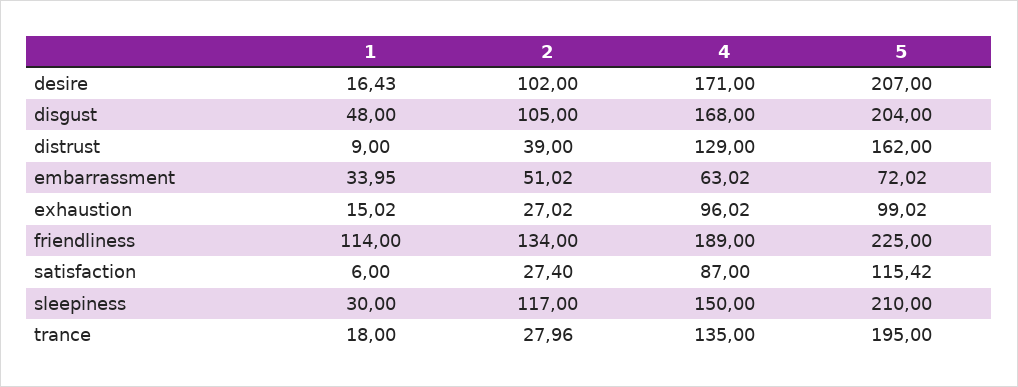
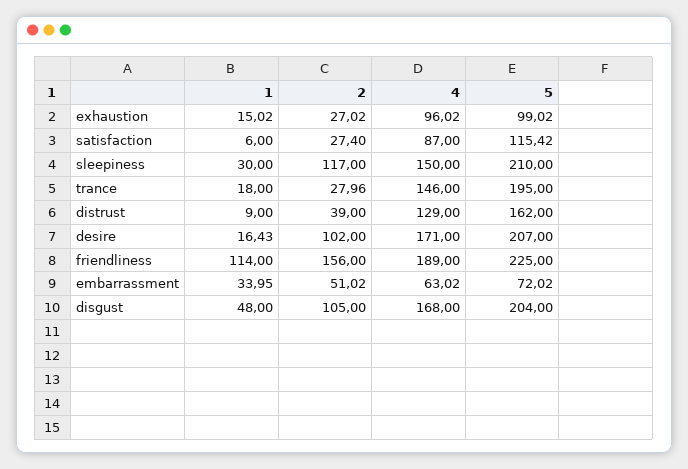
2, friendliness: 134 -> 156
4, trance: 135 -> 146

